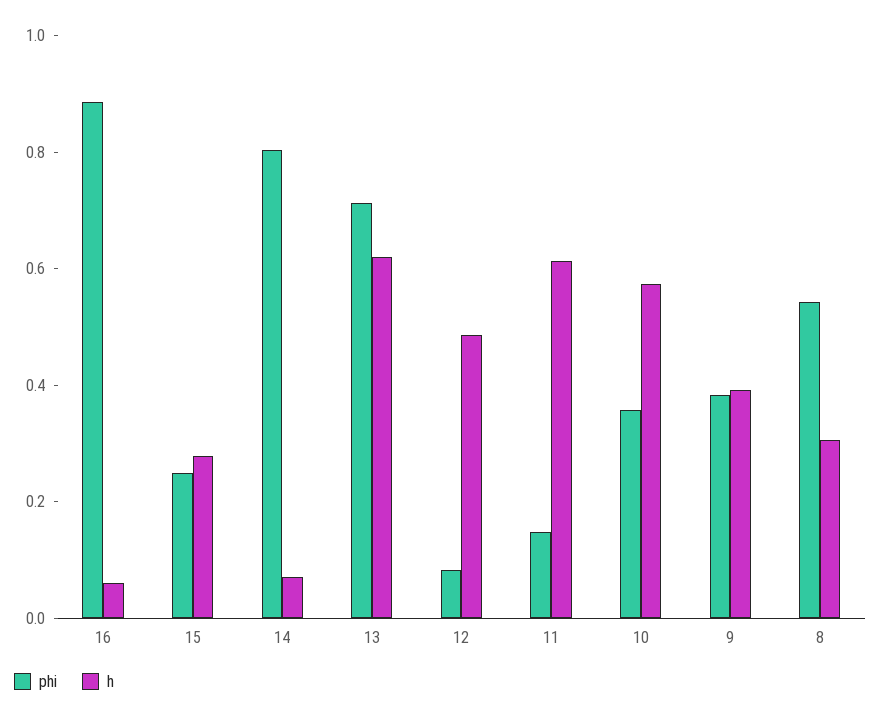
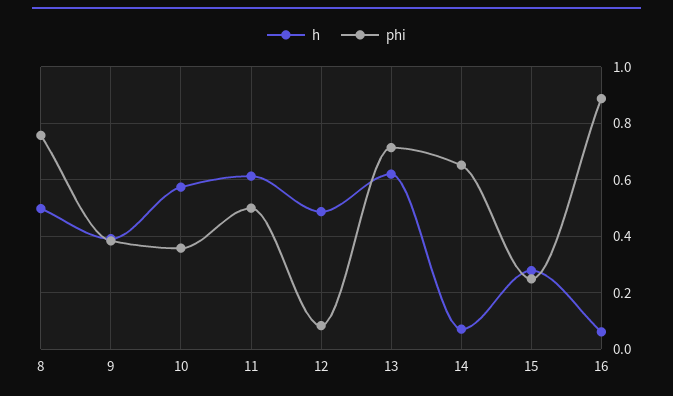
phi, 14: 0.8 -> 0.65
phi, 11: 0.15 -> 0.5
phi, 8: 0.55 -> 0.75
h, 8: 0.3 -> 0.5

